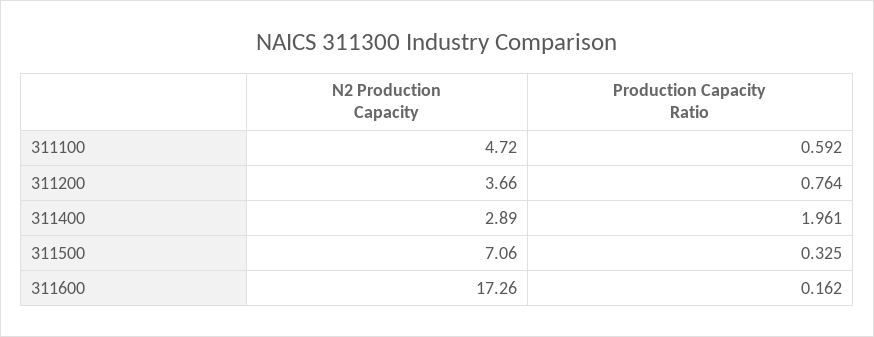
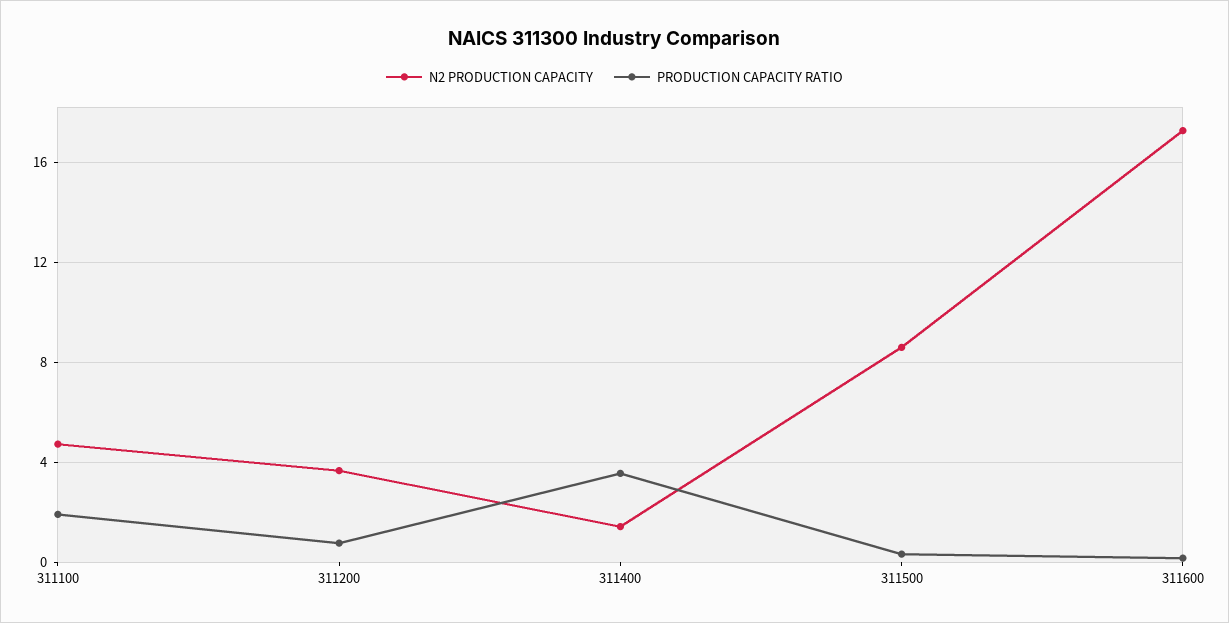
Production Capacity Ratio, 311100: 0.592 -> 2
N2 Production Capacity, 311400: 2.89 -> 1.5
Production Capacity Ratio, 311400: 1.961 -> 3.5
N2 Production Capacity, 311500: 7.06 -> 8.5

